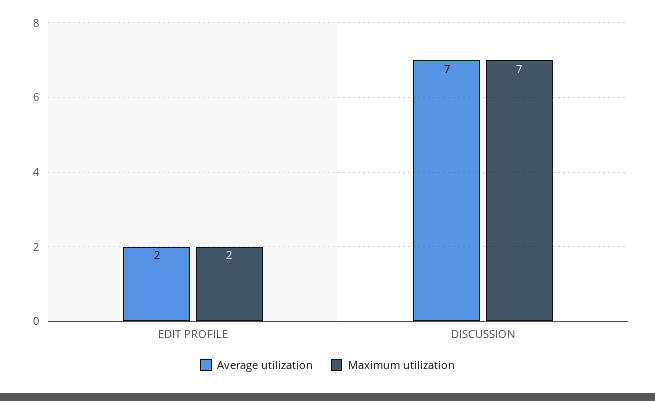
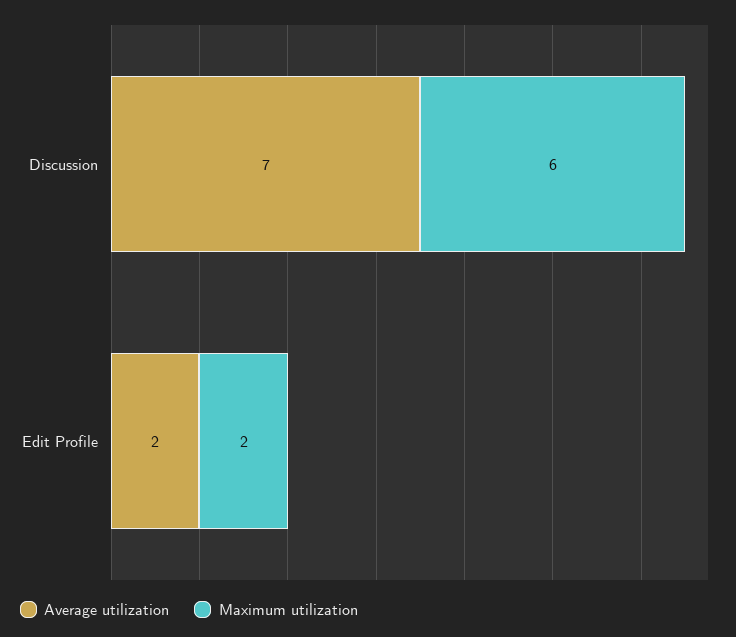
Maximum utilization, DISCUSSION: 7 -> 6

